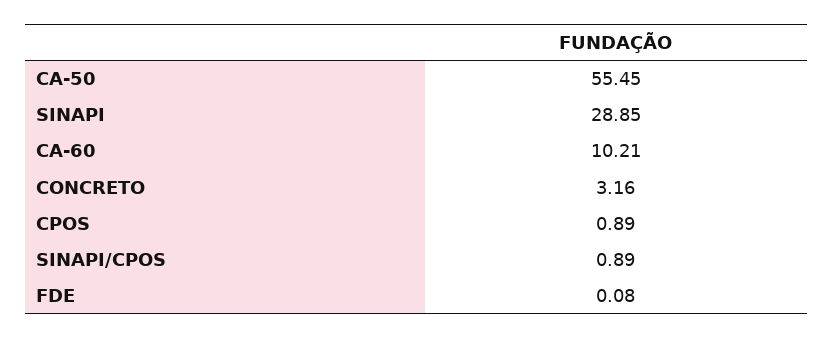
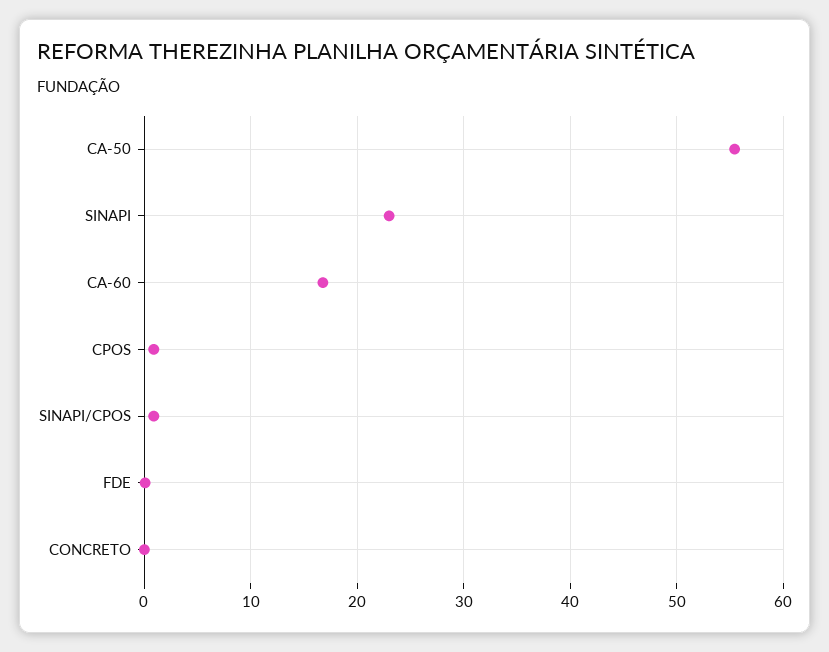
SINAPI: 28.85 -> 23
CA-60: 10.21 -> 17
CONCRETO: 3.16 -> 0

